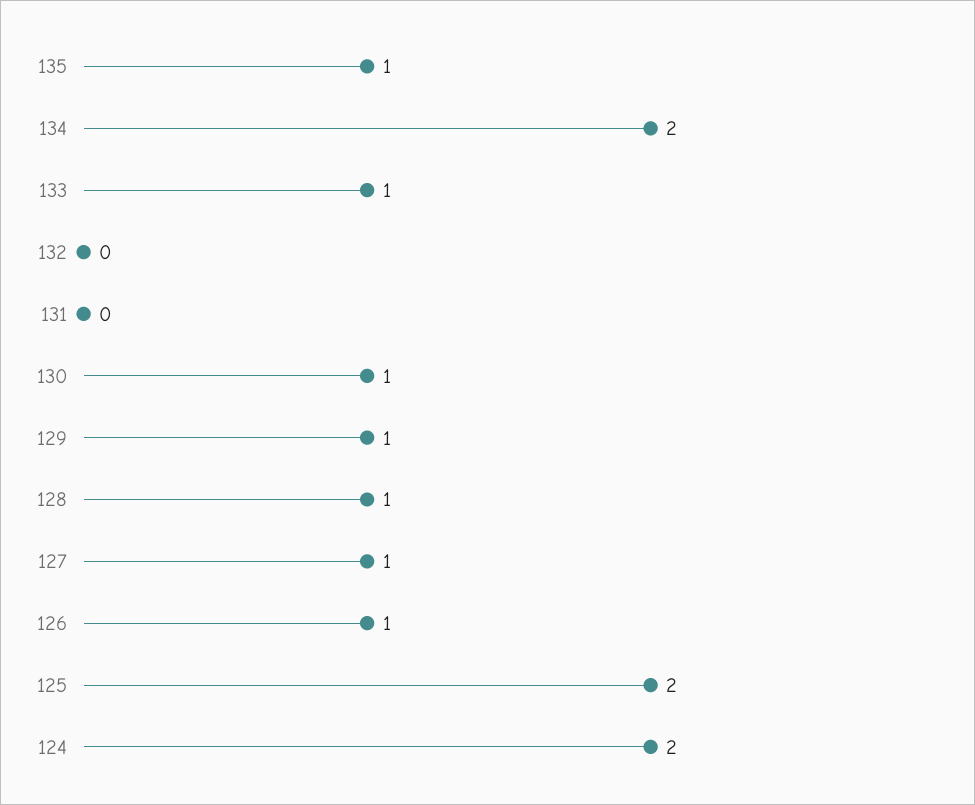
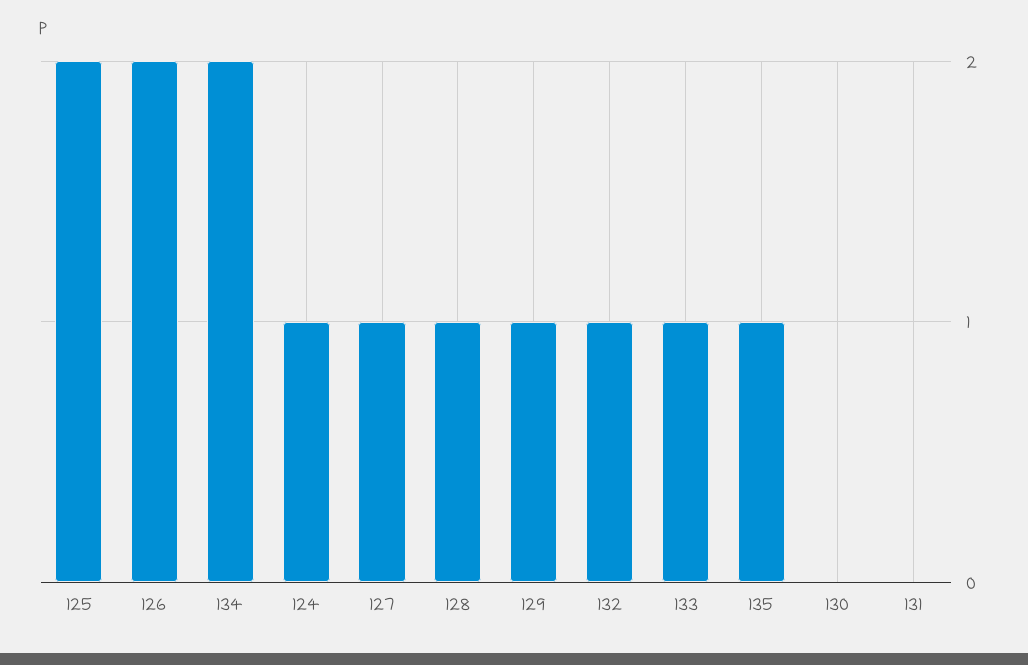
132: 0 -> 1
130: 1 -> 0
126: 1 -> 2
124: 2 -> 1

